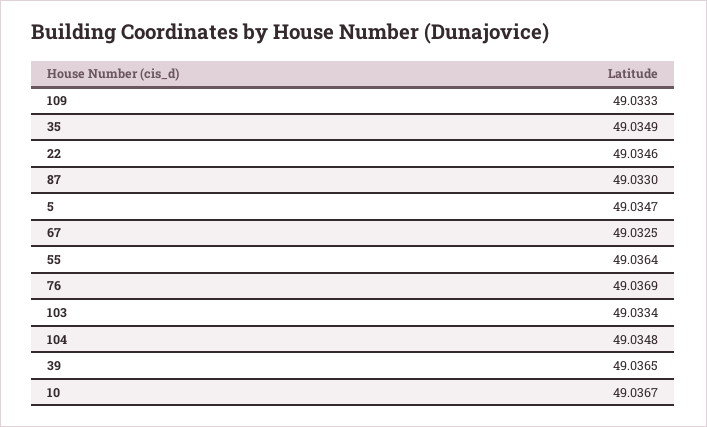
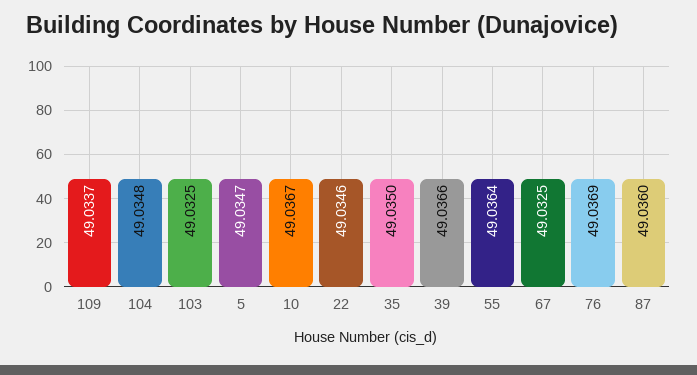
109: 49.0333 -> 49.0337
35: 49.0349 -> 49.035
87: 49.033 -> 49.036
103: 49.0334 -> 49.0325
39: 49.0365 -> 49.0366

